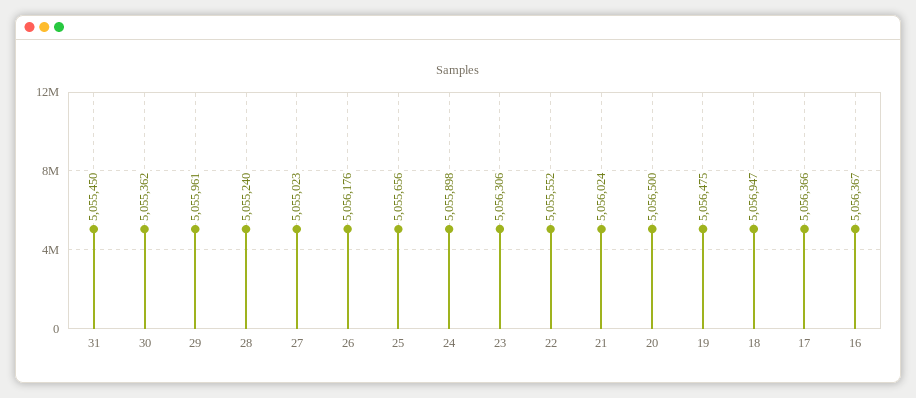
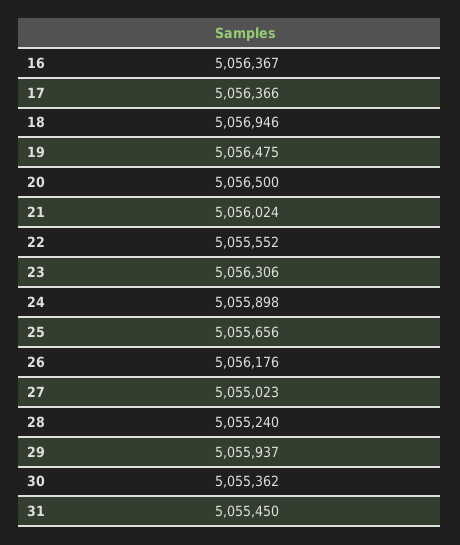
29: 5055961 -> 5055937
18: 5056947 -> 5056946

